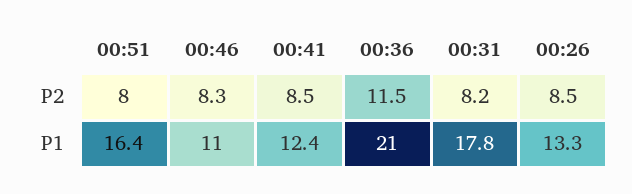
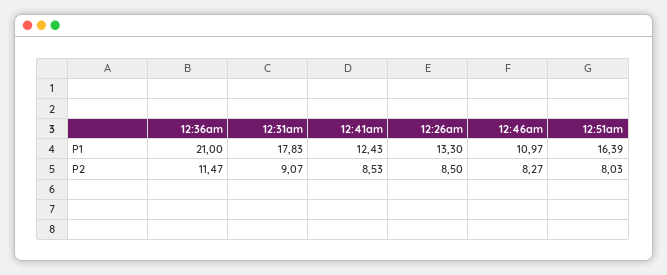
00:31, P2: 8.2 -> 9.07

